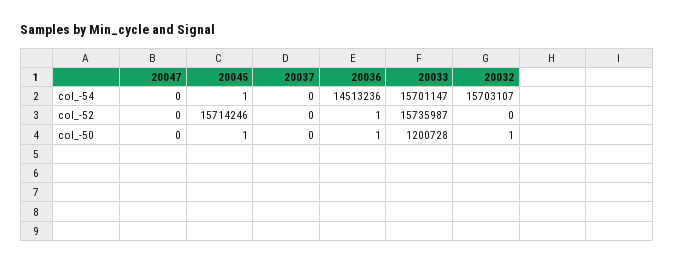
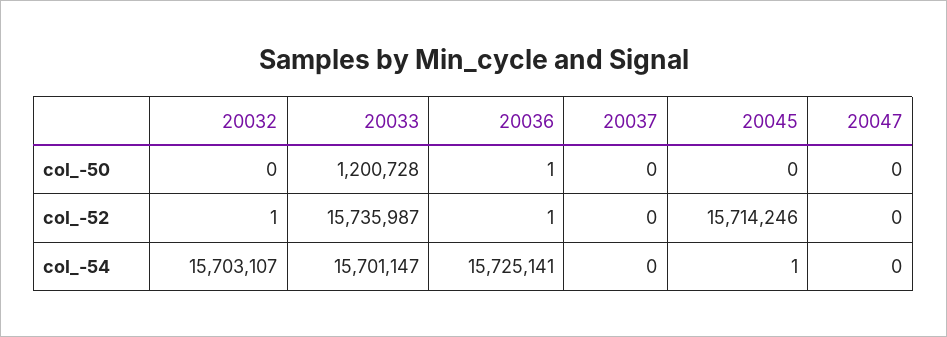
20036, col_-54: 14513236 -> 15725141
20032, col_-52: 0 -> 1
20045, col_-50: 1 -> 0
20032, col_-50: 1 -> 0

